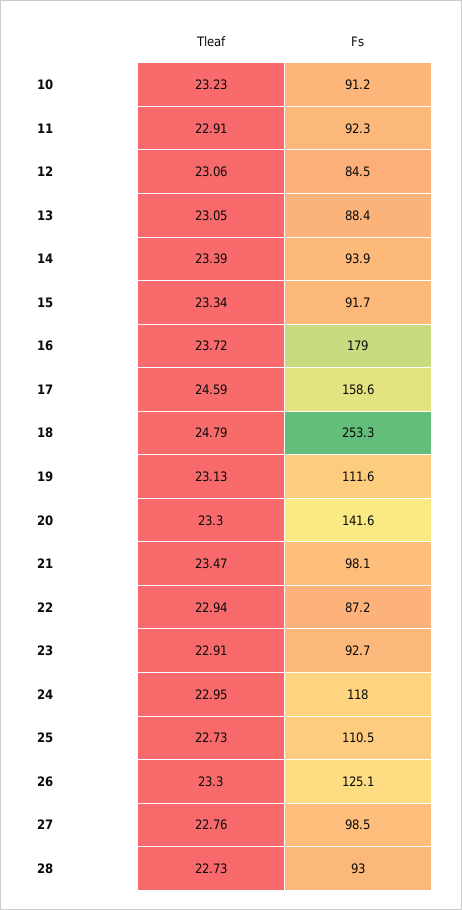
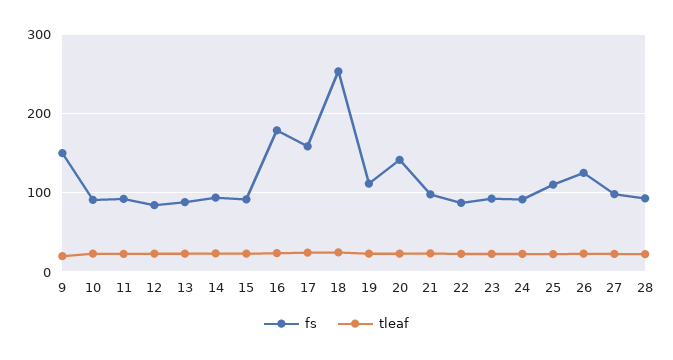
Fs, 24: 118 -> 90
Fs, 9: none -> 150
Tleaf, 9: none -> 20

